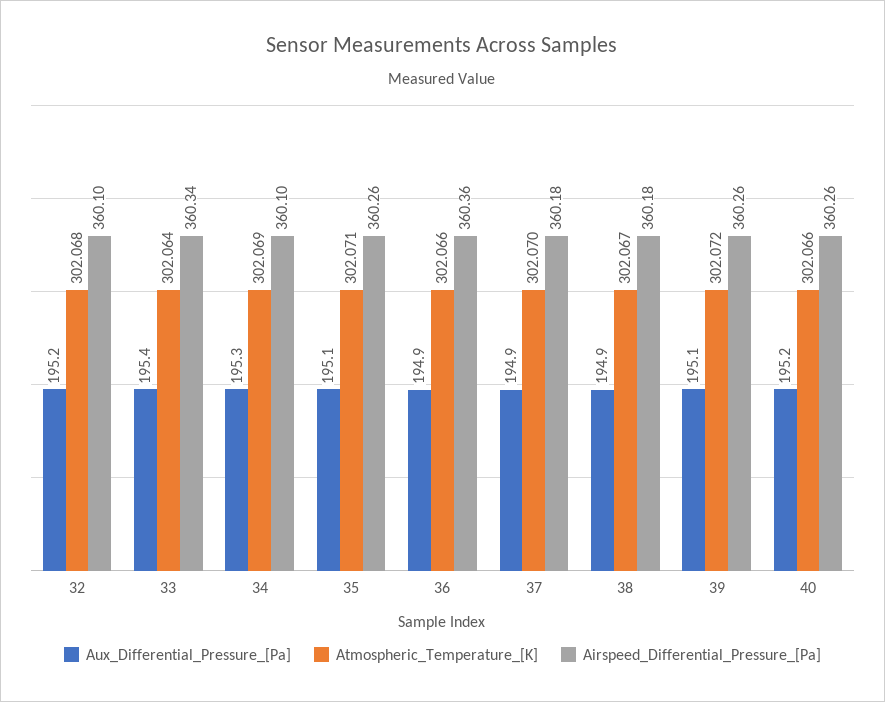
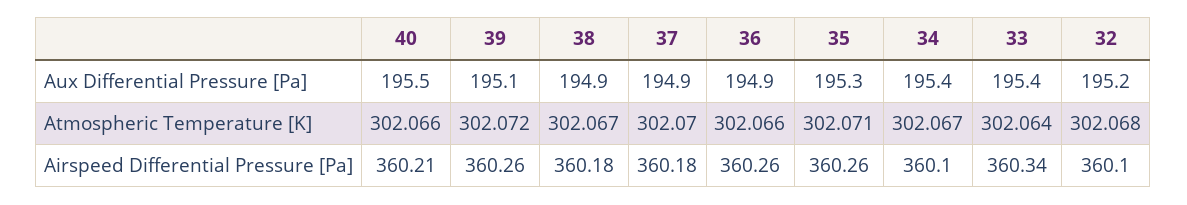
Aux_Differential_Pressure_[Pa], 34: 195.3 -> 195.4
Atmospheric_Temperature_[K], 34: 302.069 -> 302.067
Aux_Differential_Pressure_[Pa], 35: 195.1 -> 195.3
Airspeed_Differential_Pressure_[Pa], 36: 360.36 -> 360.26
Aux_Differential_Pressure_[Pa], 40: 195.2 -> 195.5
Airspeed_Differential_Pressure_[Pa], 40: 360.26 -> 360.21

